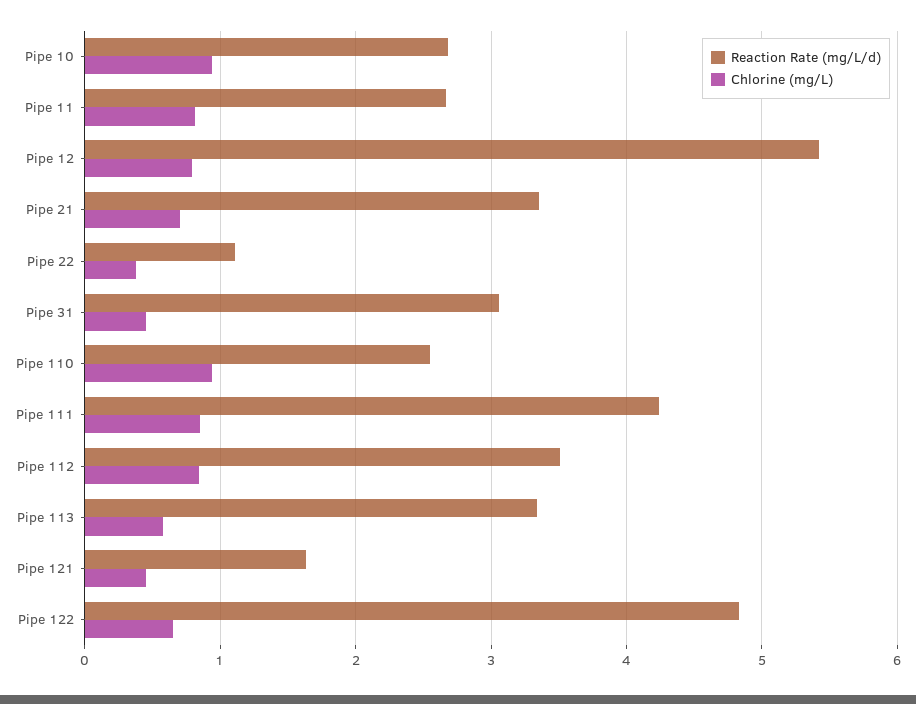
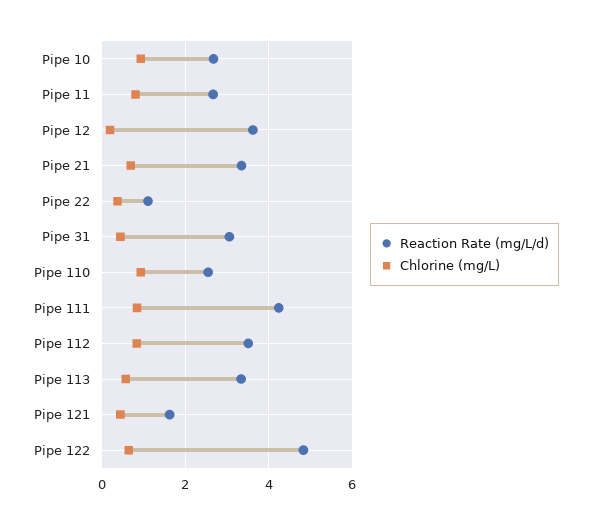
Reaction Rate (mg/L/d), Pipe 12: 5.4 -> 3.6
Chlorine (mg/L), Pipe 12: 0.8 -> 0.2

